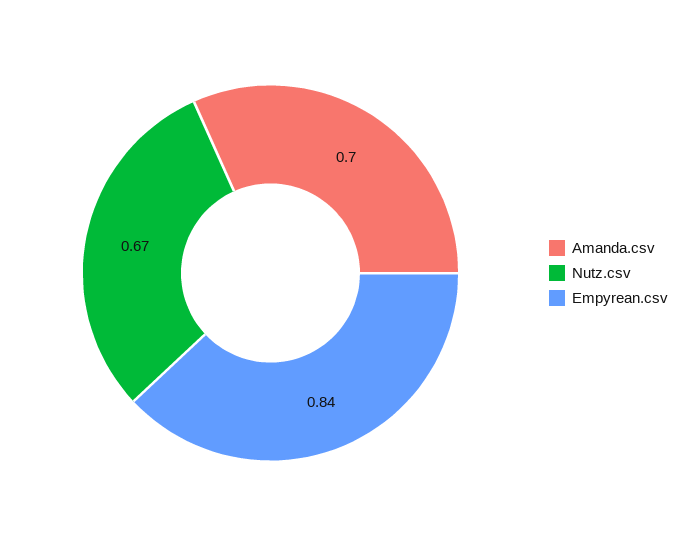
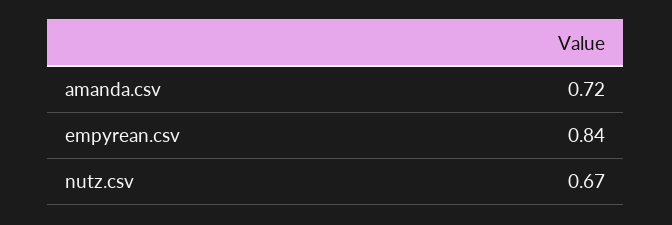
Amanda.csv: 0.7 -> 0.72

